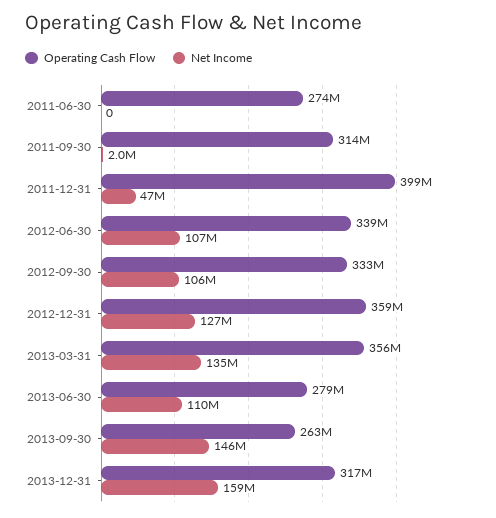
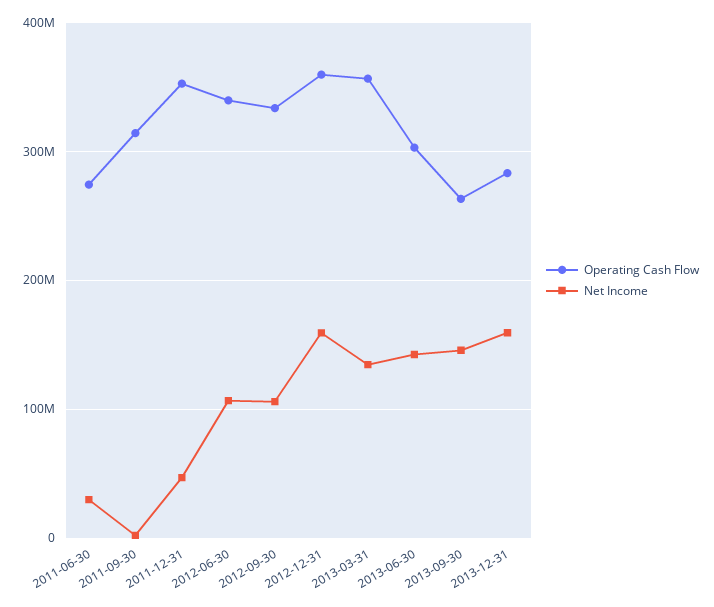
Net Income, 2011-06-30: 0 -> 30000000
Operating Cash Flow, 2011-12-31: 399000000 -> 350000000
Net Income, 2012-12-31: 127000000 -> 160000000
Operating Cash Flow, 2013-06-30: 279000000 -> 300000000
Net Income, 2013-06-30: 110000000 -> 140000000
Operating Cash Flow, 2013-12-31: 317000000 -> 280000000

